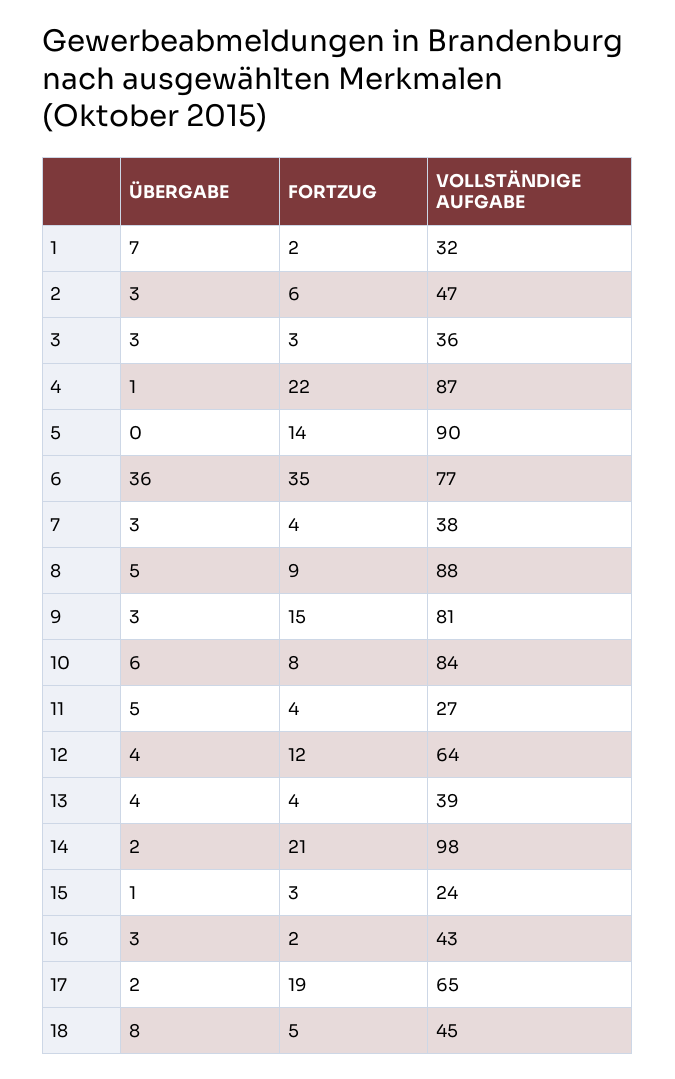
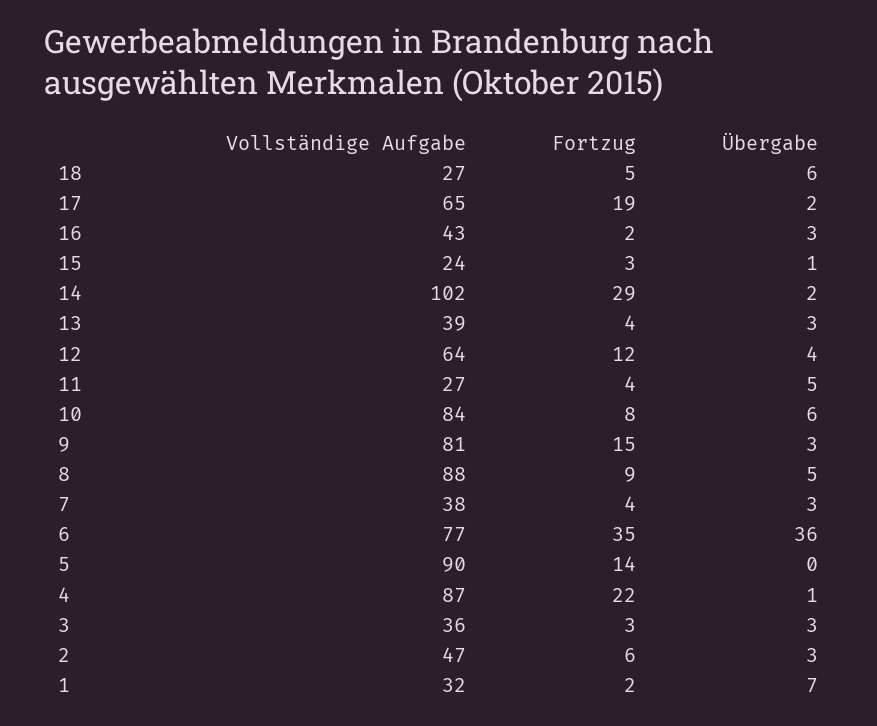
ÜBERGABE, 13: 4 -> 3
FORTZUG, 14: 21 -> 29
VOLLSTÄNDIGE AUFGABE, 14: 98 -> 102
ÜBERGABE, 18: 8 -> 6
VOLLSTÄNDIGE AUFGABE, 18: 45 -> 27

